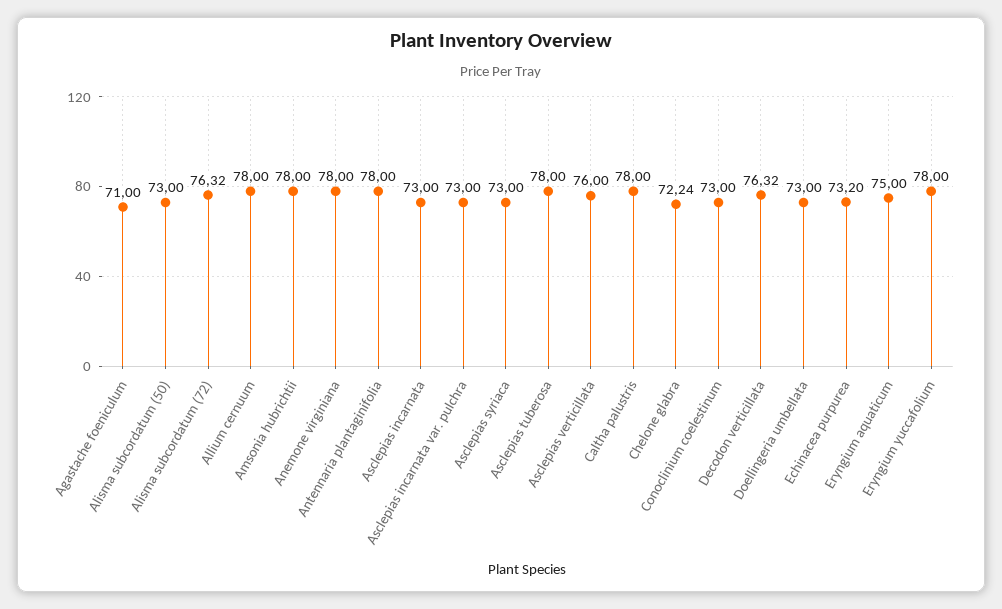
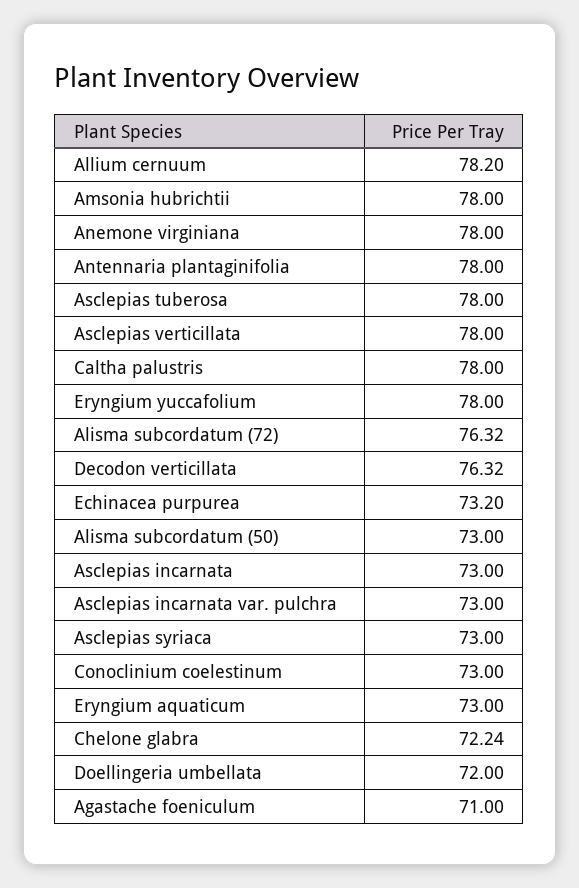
Allium cernuum: 78 -> 78.2
Asclepias verticillata: 76 -> 78
Doellingeria umbellata: 73 -> 72
Eryngium aquaticum: 75 -> 73

